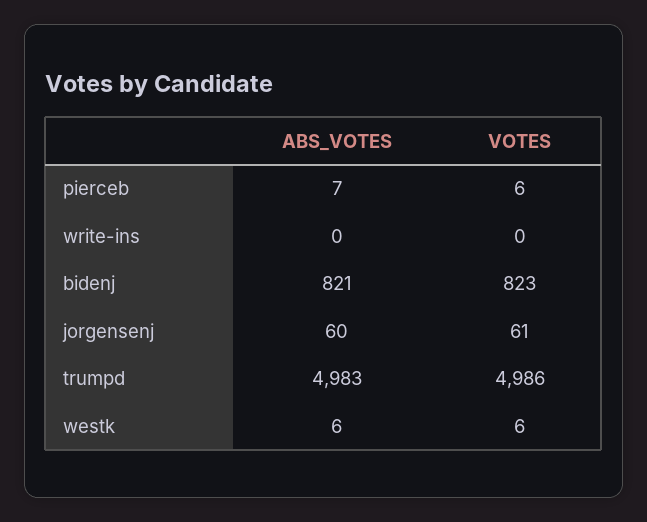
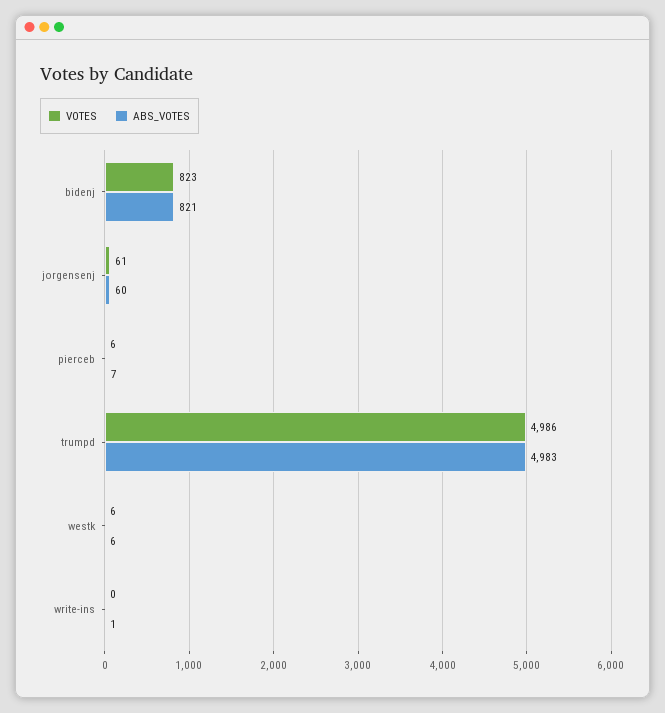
ABS_VOTES, write-ins: 0 -> 1

